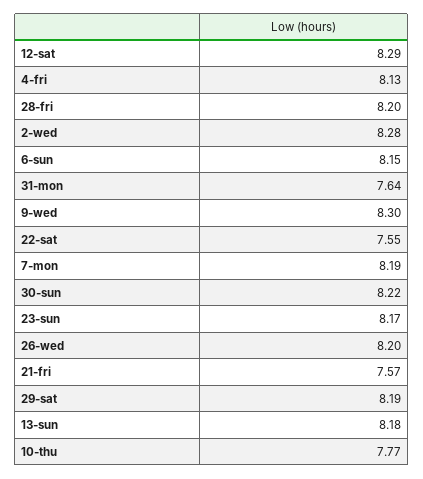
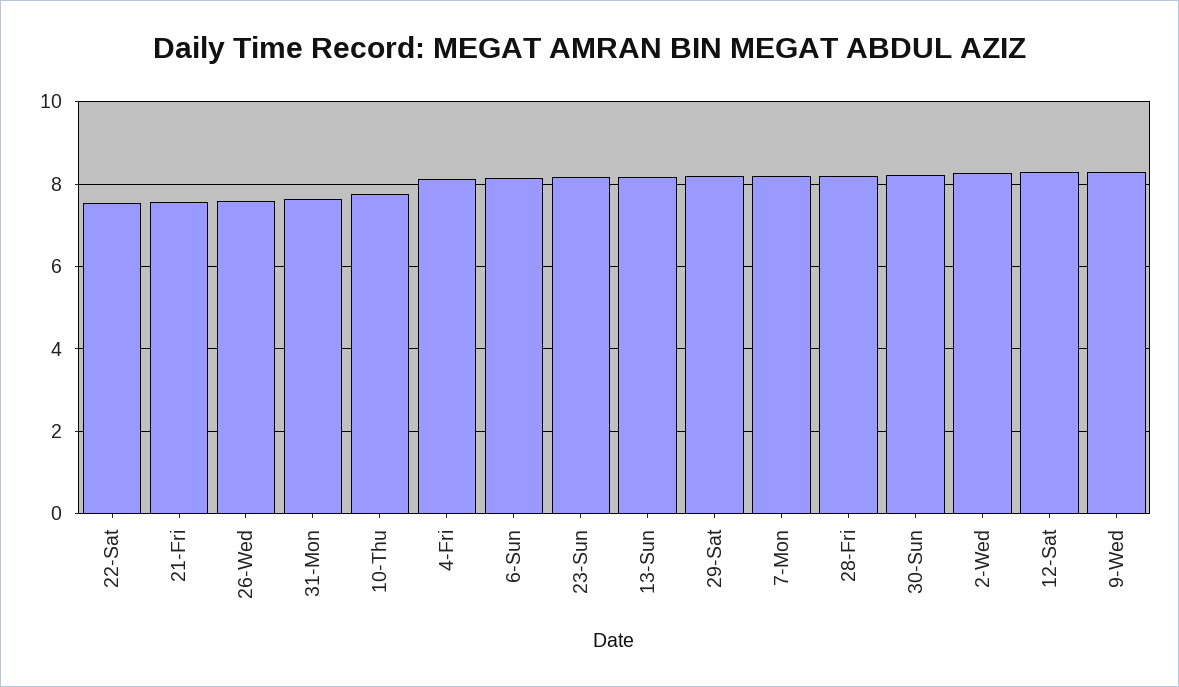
26-wed: 8.2 -> 7.6

